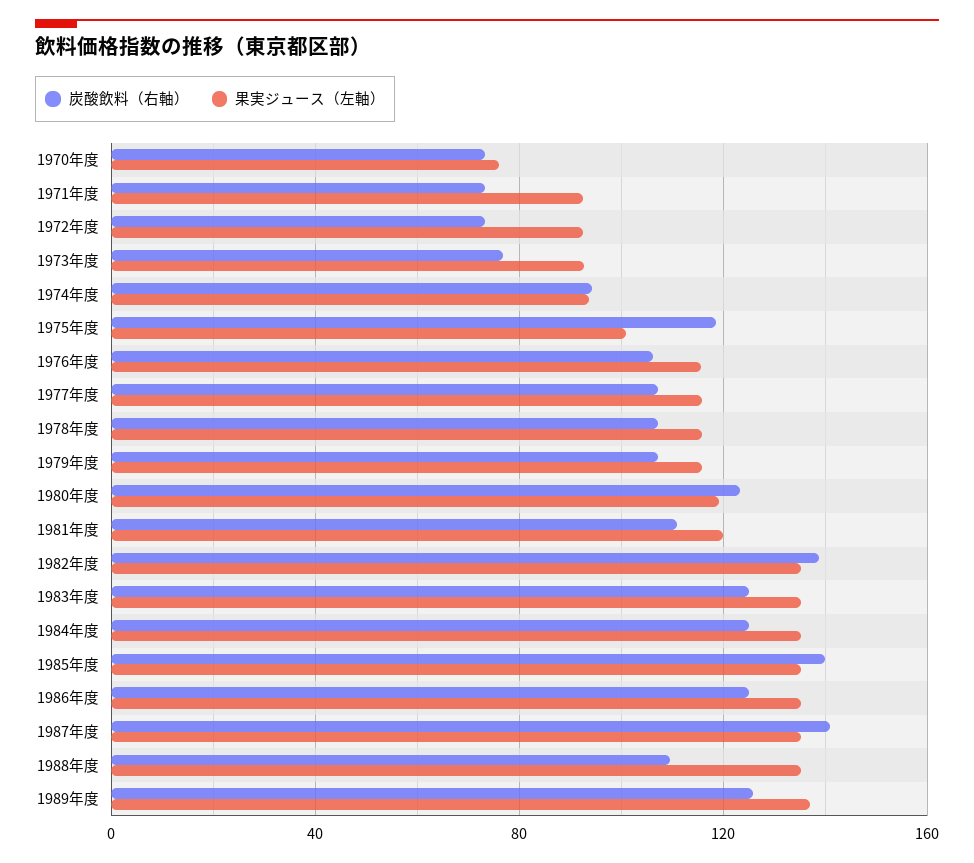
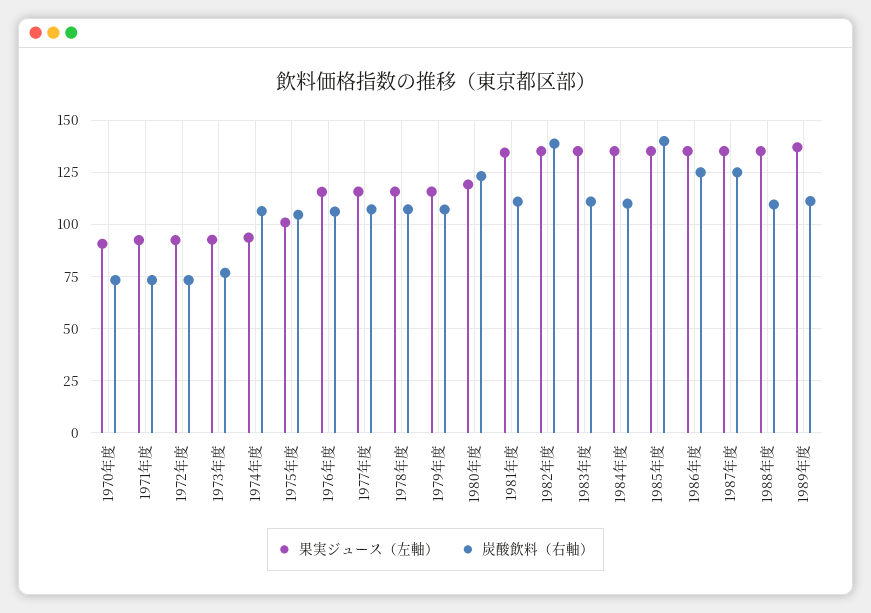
果実ジュース（左軸）, 1970年度: 75 -> 90
炭酸飲料（右軸）, 1974年度: 95 -> 105
炭酸飲料（右軸）, 1975年度: 120 -> 105
果実ジュース（左軸）, 1981年度: 120 -> 135
炭酸飲料（右軸）, 1983年度: 125 -> 110
炭酸飲料（右軸）, 1984年度: 125 -> 110
炭酸飲料（右軸）, 1987年度: 140 -> 125
炭酸飲料（右軸）, 1989年度: 125 -> 110

